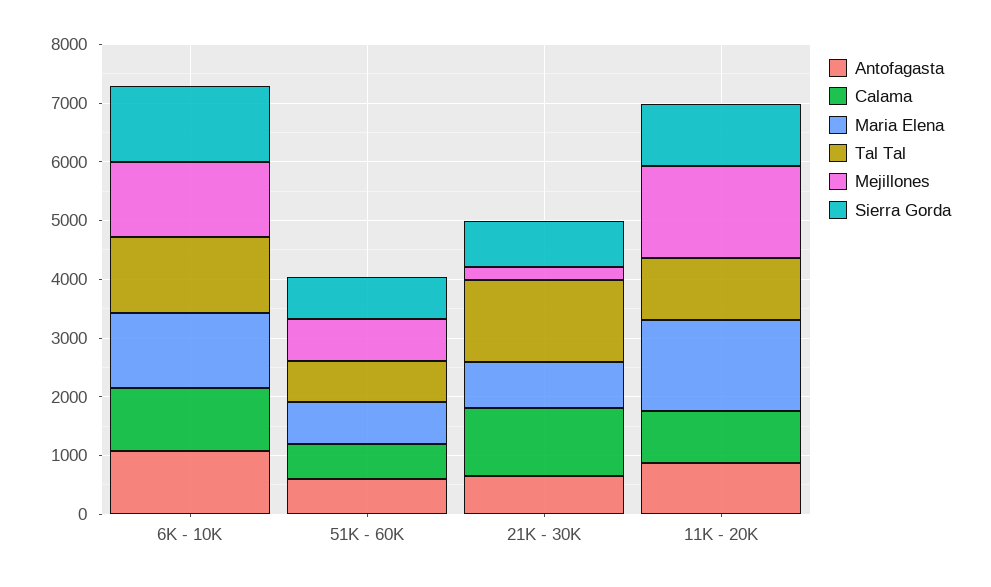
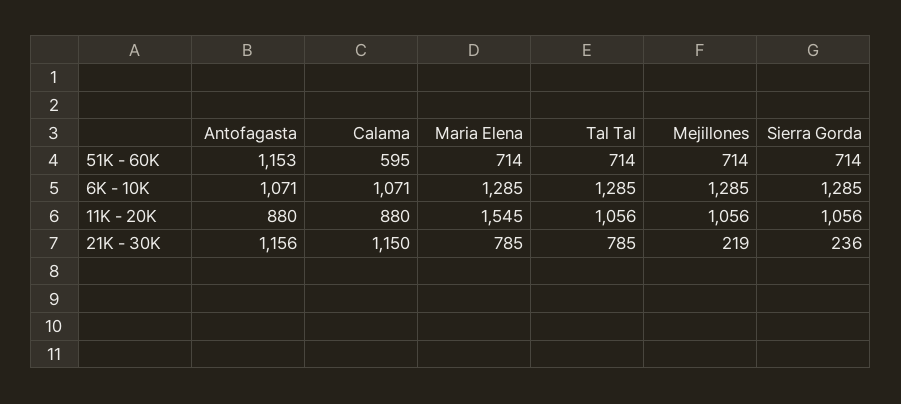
Antofagasta, 51K - 60K: 600 -> 1153
Antofagasta, 21K - 30K: 600 -> 1156
Tal Tal, 21K - 30K: 1400 -> 785
Sierra Gorda, 21K - 30K: 800 -> 236
Mejillones, 11K - 20K: 1600 -> 1056

